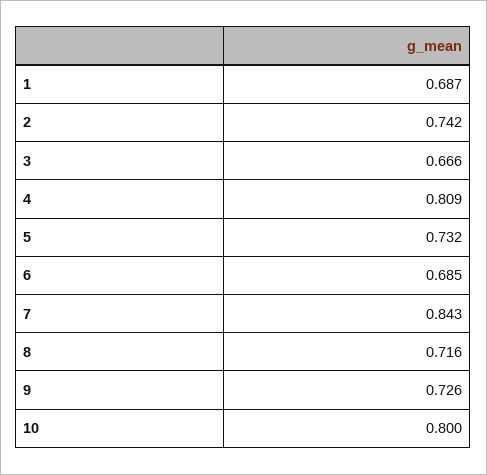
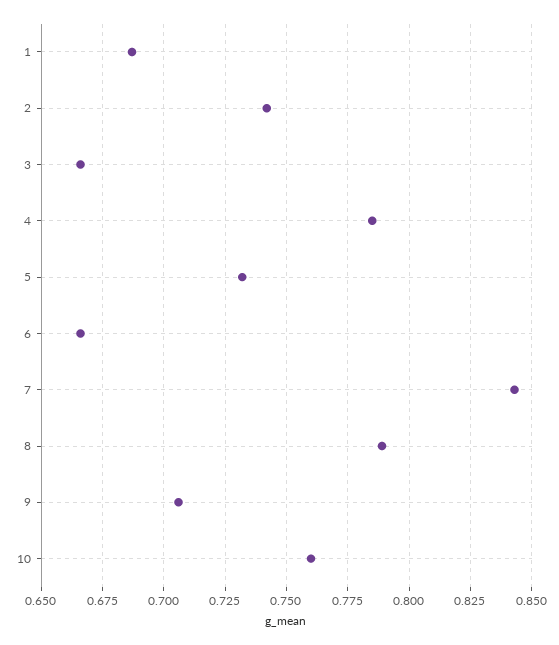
4: 0.809 -> 0.785
6: 0.685 -> 0.665
8: 0.716 -> 0.79
9: 0.726 -> 0.705
10: 0.8 -> 0.76

